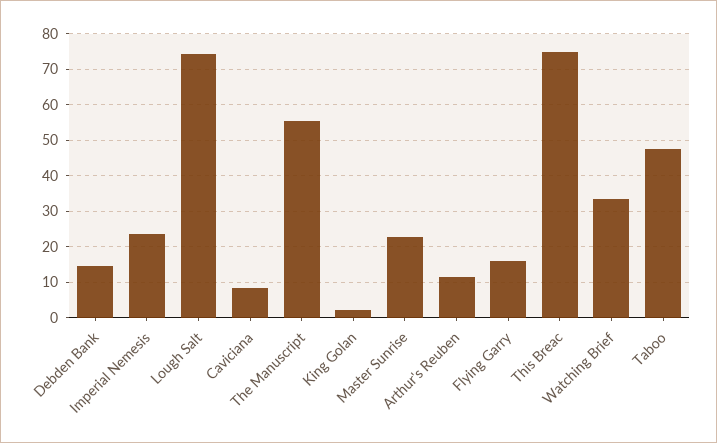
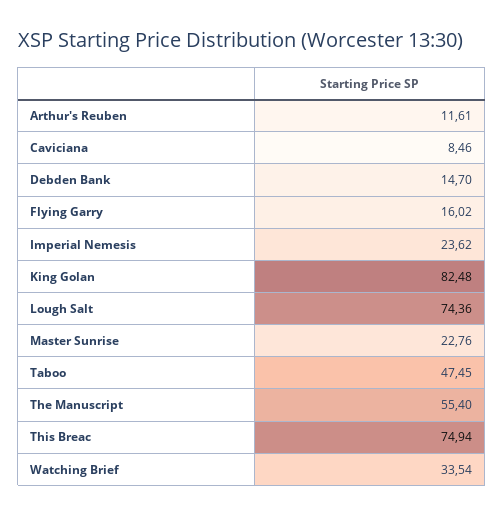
King Golan: 2 -> 82.48

